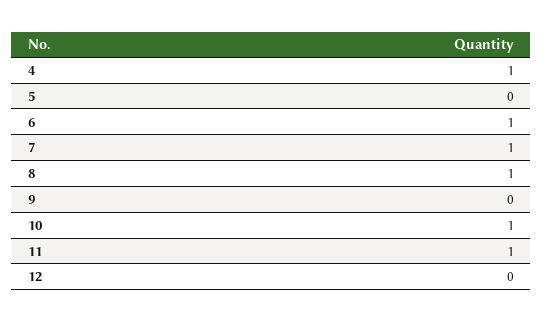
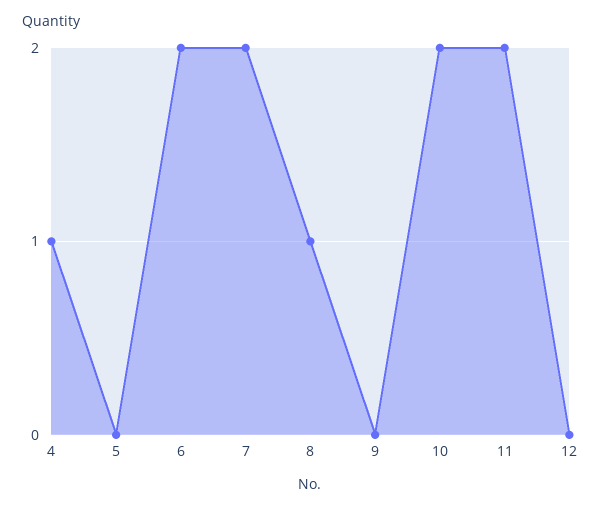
6: 1 -> 2
7: 1 -> 2
10: 1 -> 2
11: 1 -> 2

